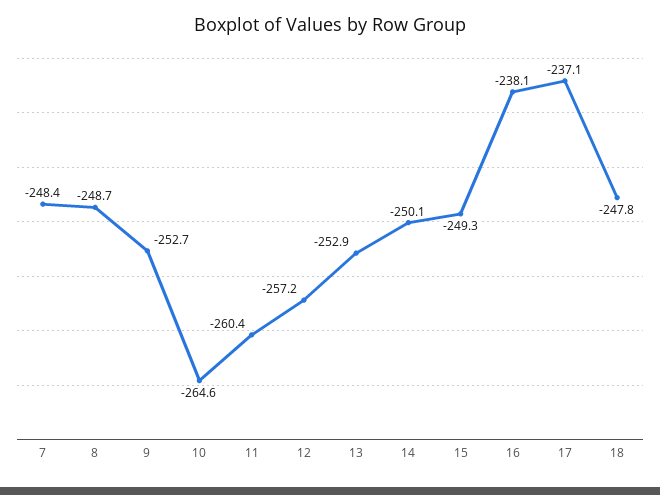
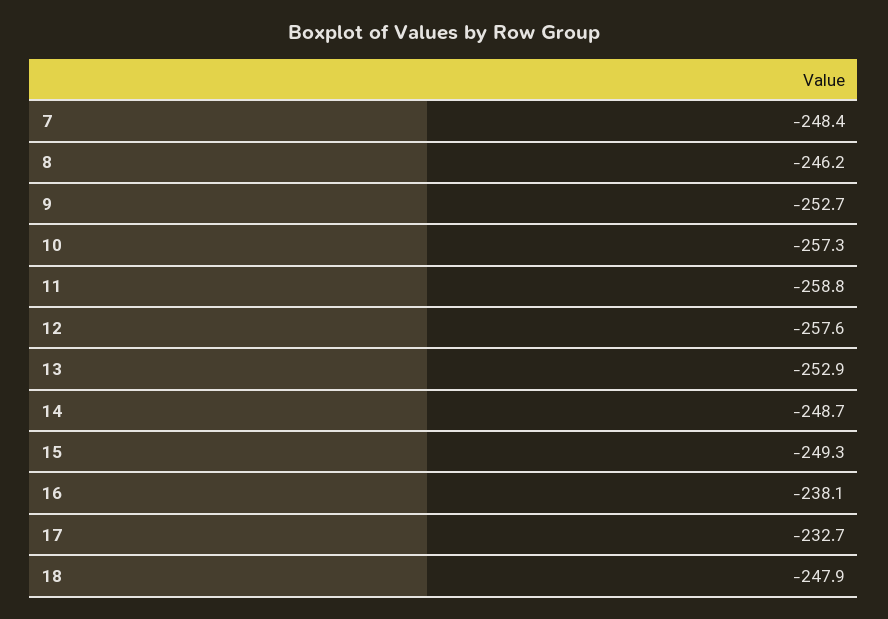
8: -248.7 -> -246.2
10: -264.6 -> -257.3
11: -260.4 -> -258.8
12: -257.2 -> -257.6
14: -250.1 -> -248.7
17: -237.1 -> -232.7
18: -247.8 -> -247.9

